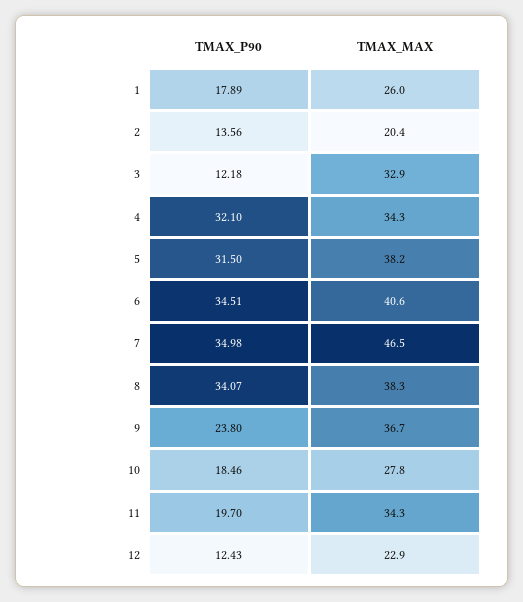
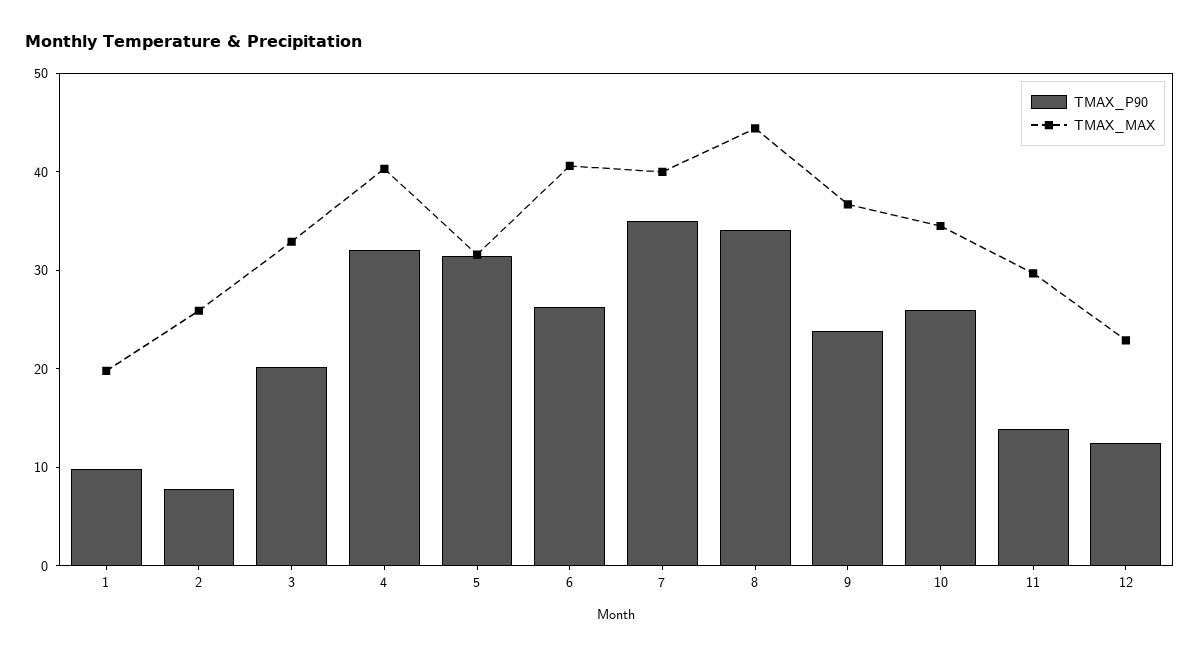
TMAX_P90, 1: 17.89 -> 10
TMAX_MAX, 1: 26 -> 20
TMAX_P90, 2: 13.56 -> 8
TMAX_MAX, 2: 20.4 -> 26
TMAX_P90, 3: 12.18 -> 20
TMAX_MAX, 4: 34.3 -> 40
TMAX_MAX, 5: 38.2 -> 32
TMAX_P90, 6: 34.51 -> 26
TMAX_MAX, 7: 46.5 -> 40
TMAX_MAX, 8: 38.3 -> 44
TMAX_P90, 10: 18.46 -> 26
TMAX_MAX, 10: 27.8 -> 34
TMAX_P90, 11: 19.7 -> 14
TMAX_MAX, 11: 34.3 -> 30

